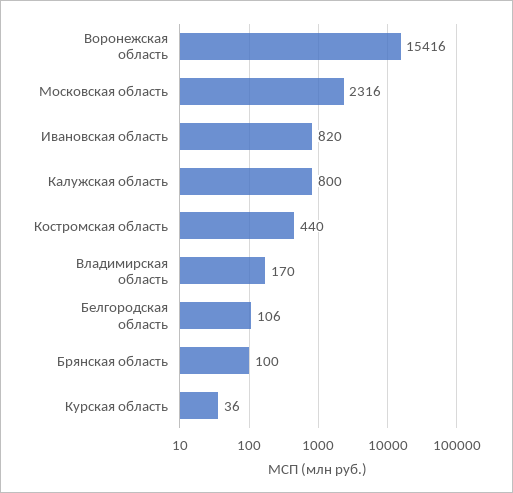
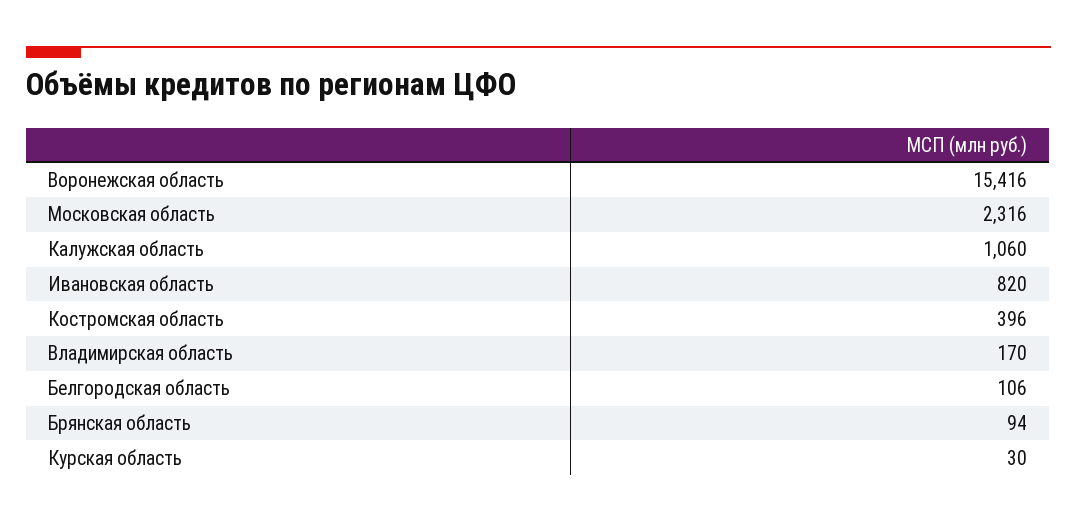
Калужская область: 800 -> 1060
Костромская область: 440 -> 396
Брянская область: 100 -> 94
Курская область: 36 -> 30

